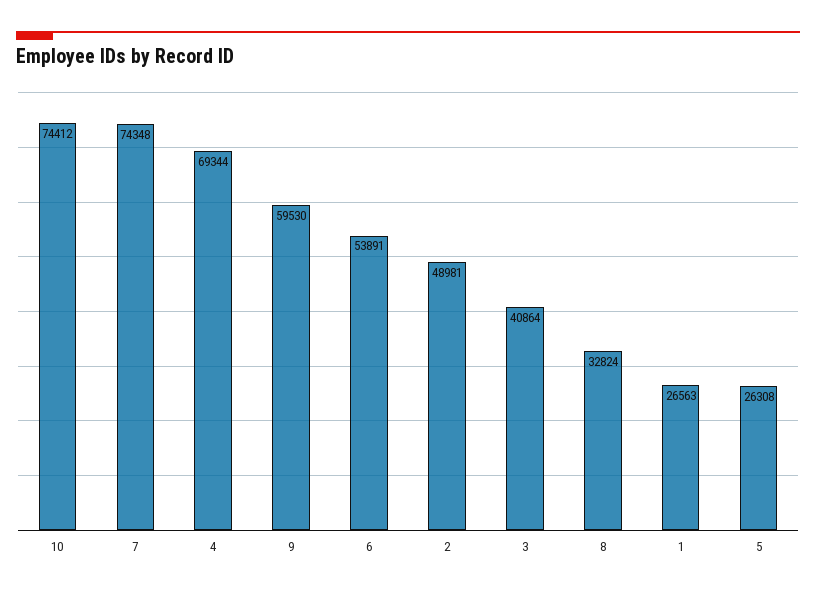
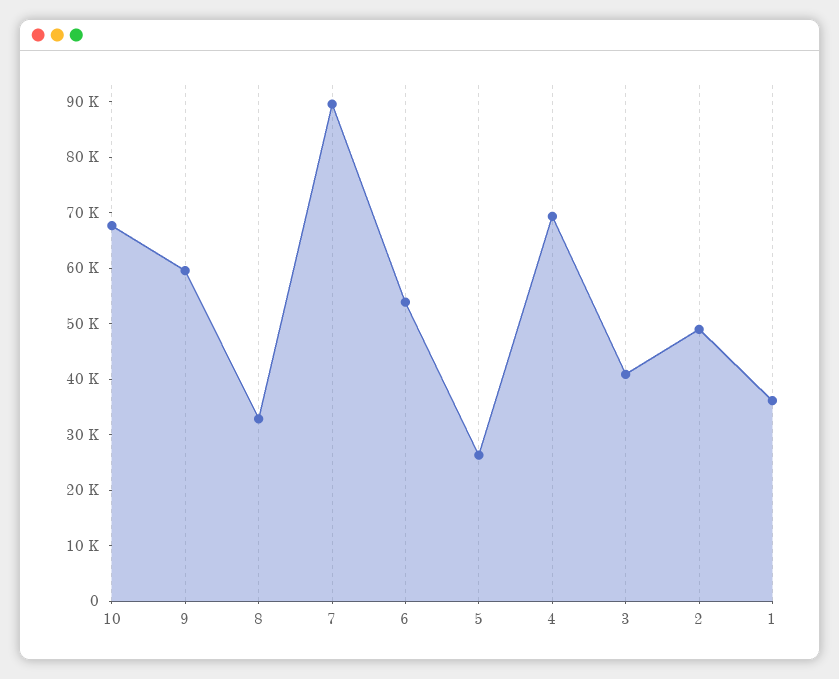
10: 74412 -> 68000
7: 74348 -> 90000
1: 26563 -> 36000

